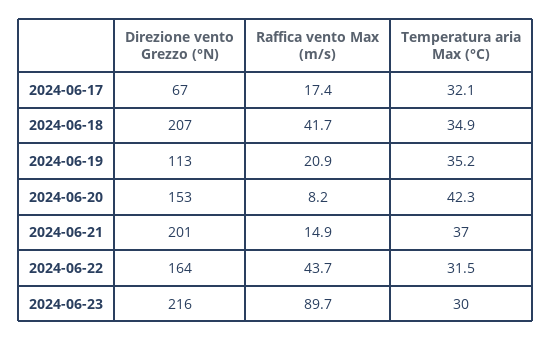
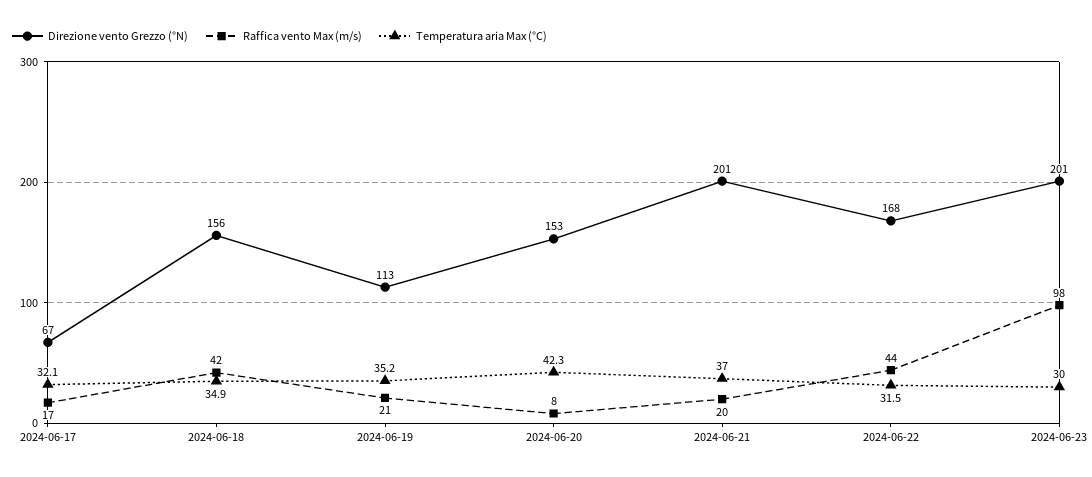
Direzione vento Grezzo (°N), 2024-06-18: 207 -> 156
Raffica vento Max (m/s), 2024-06-21: 14.9 -> 20
Direzione vento Grezzo (°N), 2024-06-22: 164 -> 168
Direzione vento Grezzo (°N), 2024-06-23: 216 -> 201
Raffica vento Max (m/s), 2024-06-23: 89.7 -> 98

